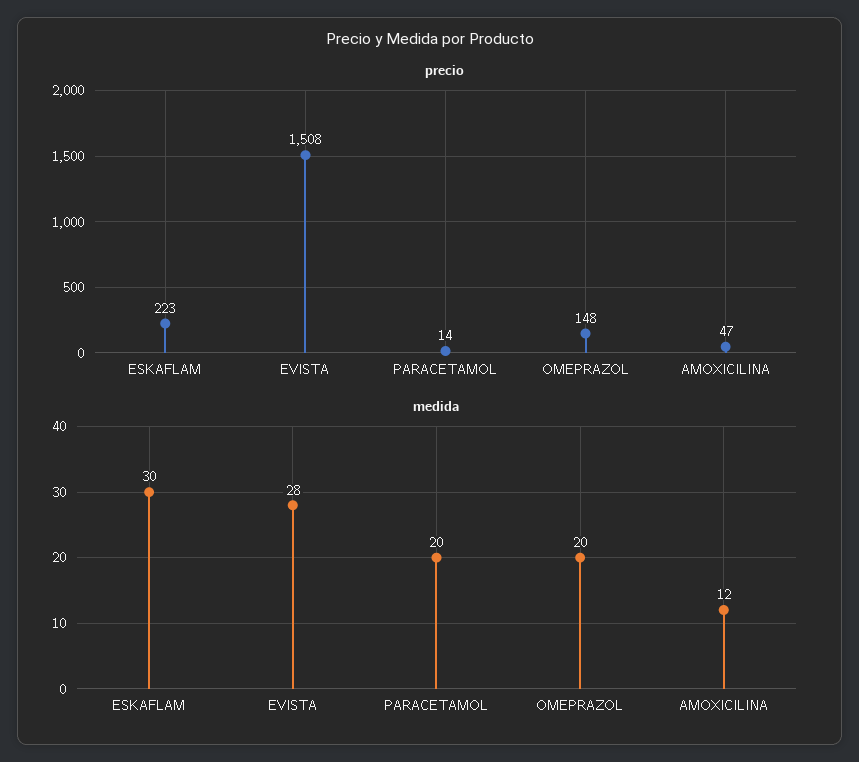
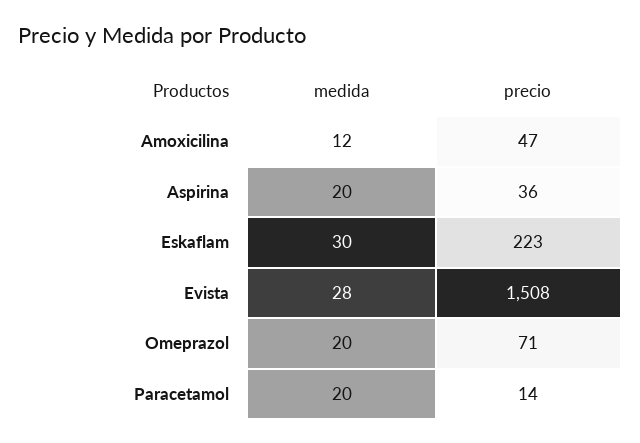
precio, OMEPRAZOL: 148 -> 71
medida, Aspirina: none -> 20
precio, Aspirina: none -> 36

